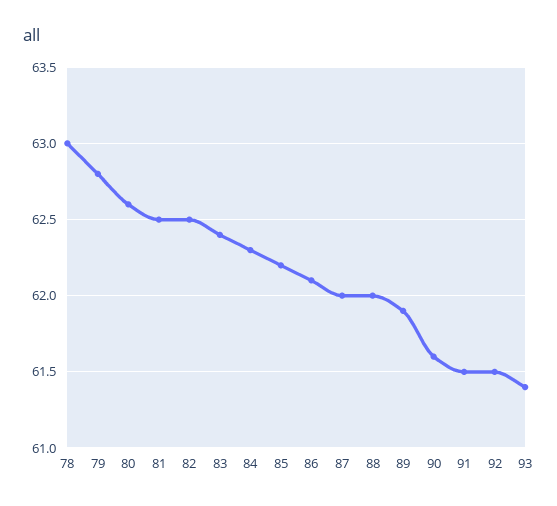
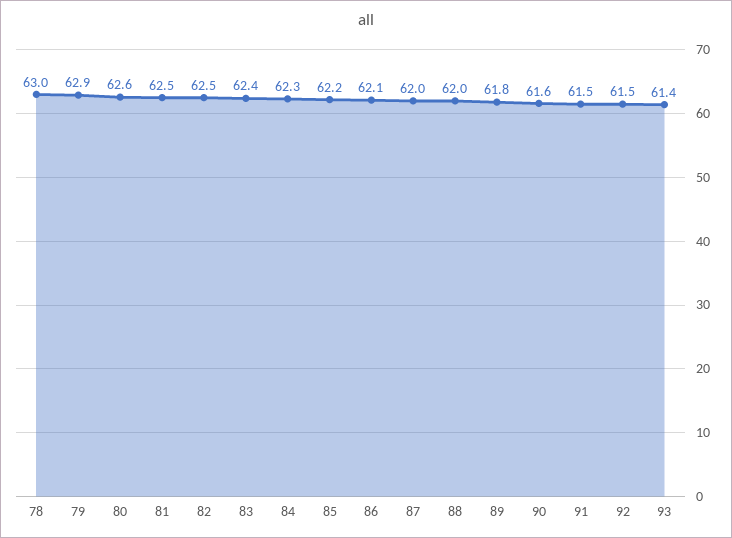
79: 62.8 -> 62.9
89: 61.9 -> 61.8

